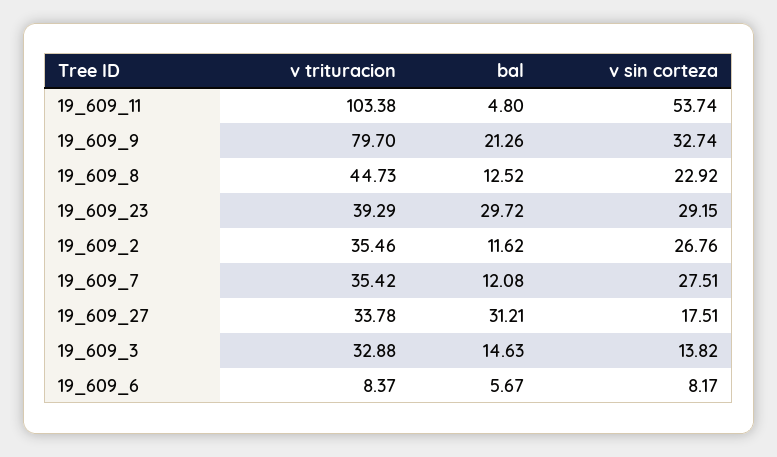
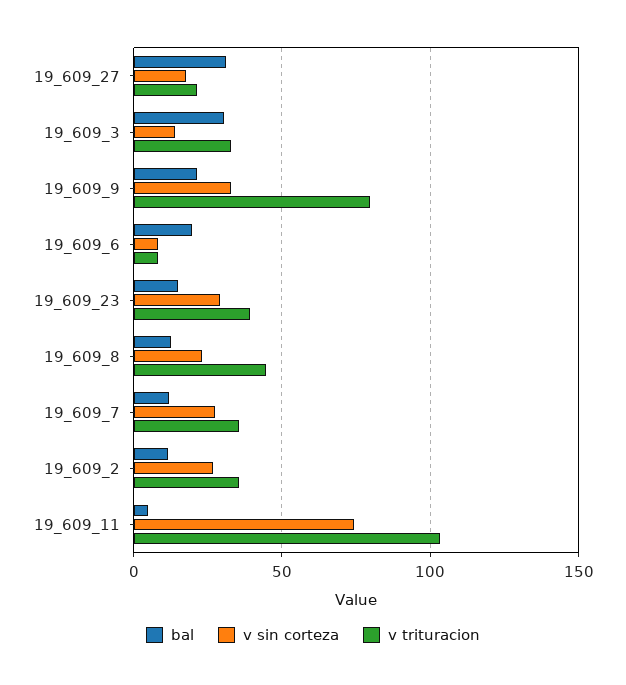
v sin corteza, 19_609_11: 53.74 -> 75
bal, 19_609_23: 29.72 -> 15
v trituracion, 19_609_27: 33.78 -> 20
bal, 19_609_3: 14.63 -> 30
bal, 19_609_6: 5.67 -> 20

